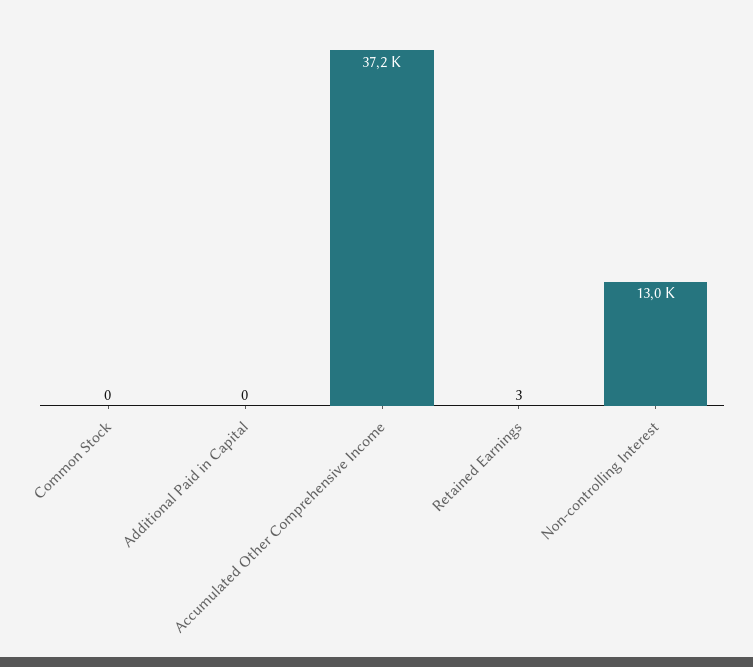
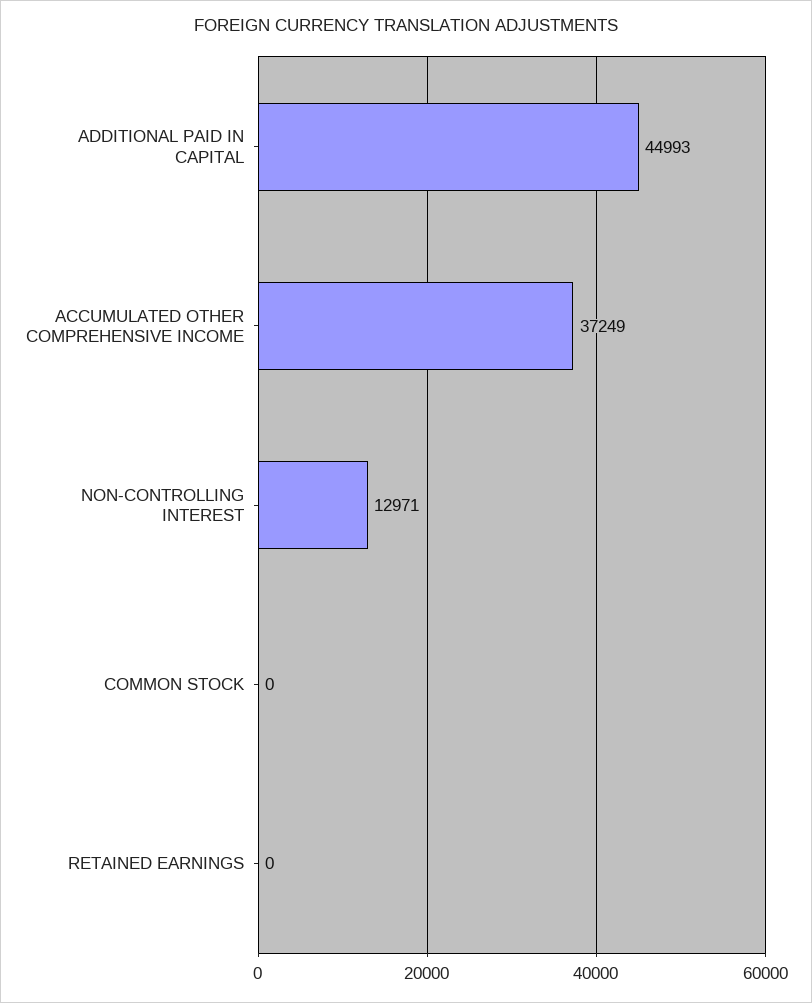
Additional Paid in Capital: 0 -> 44993
Retained Earnings: 3 -> 0

